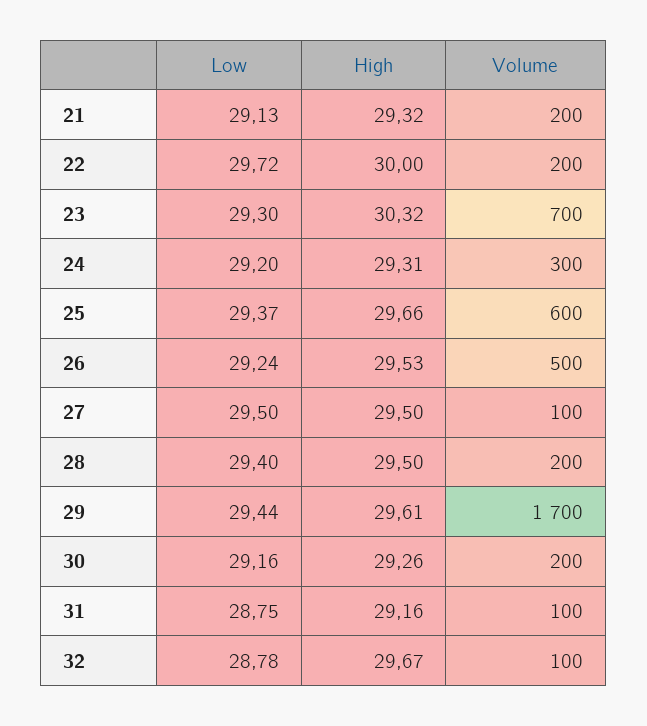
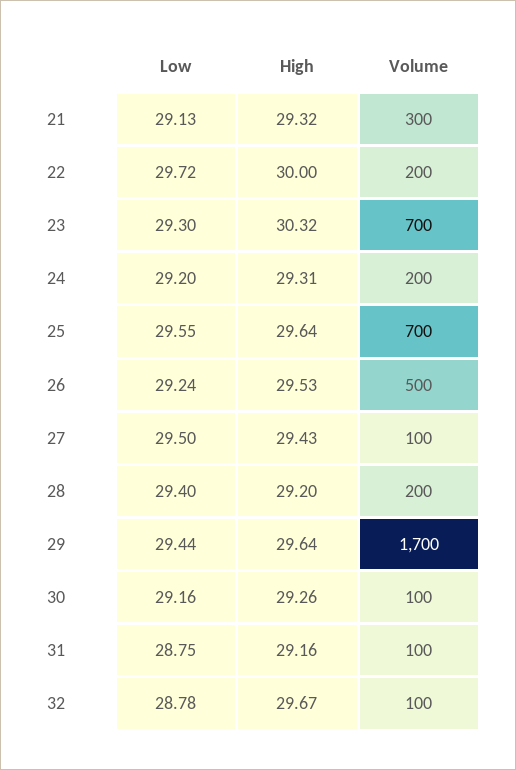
Volume, 21: 200 -> 300
Volume, 24: 300 -> 200
Low, 25: 29.37 -> 29.55
High, 25: 29.66 -> 29.64
Volume, 25: 600 -> 700
High, 27: 29.5 -> 29.43
High, 28: 29.5 -> 29.2
High, 29: 29.61 -> 29.64
Volume, 30: 200 -> 100

